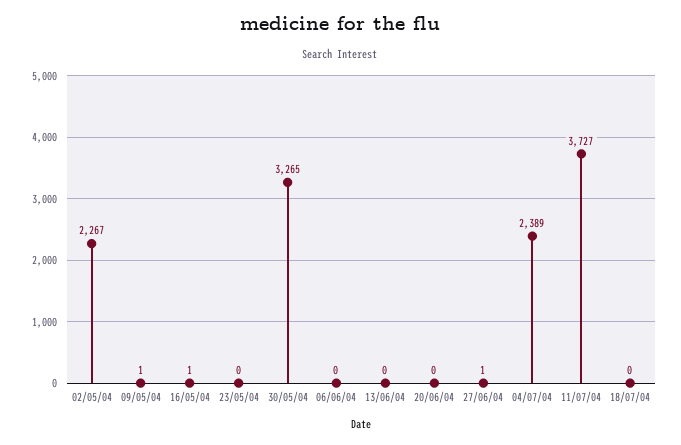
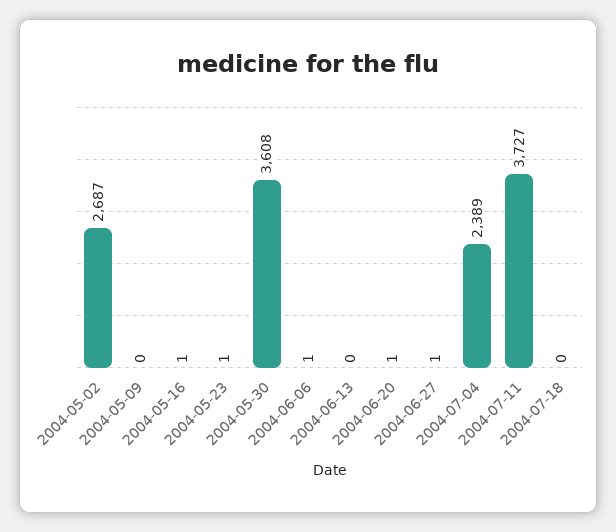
02/05/04: 2267 -> 2687
09/05/04: 1 -> 0
23/05/04: 0 -> 1
30/05/04: 3265 -> 3608
06/06/04: 0 -> 1
20/06/04: 0 -> 1

